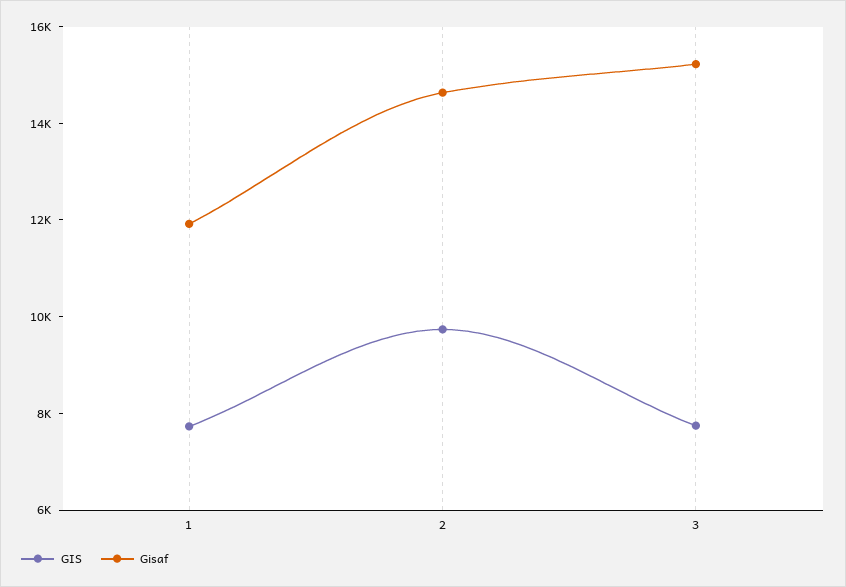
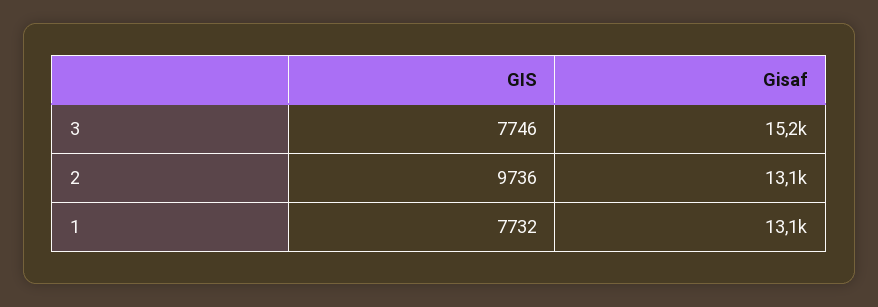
Gisaf, 1: 12000 -> 13100
Gisaf, 2: 14500 -> 13100

